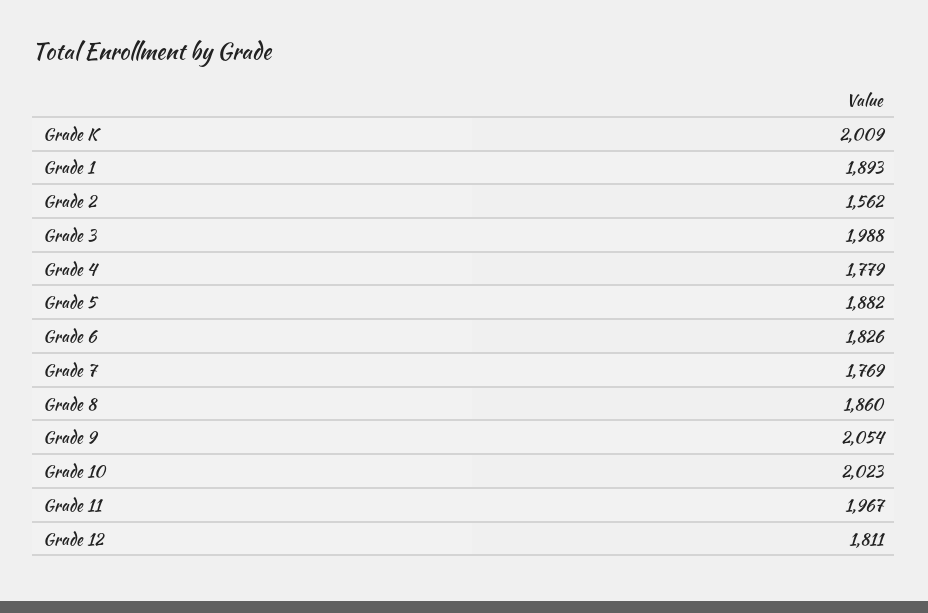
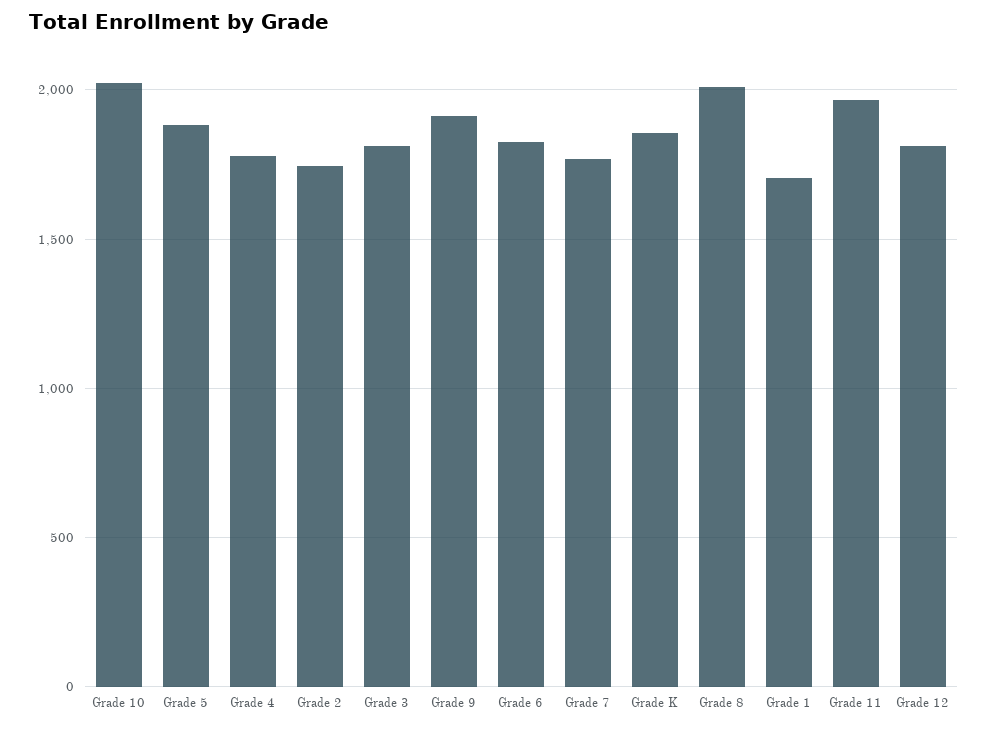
Grade K: 2009 -> 1850
Grade 1: 1893 -> 1700
Grade 2: 1562 -> 1750
Grade 3: 1988 -> 1800
Grade 8: 1860 -> 2000
Grade 9: 2054 -> 1900

